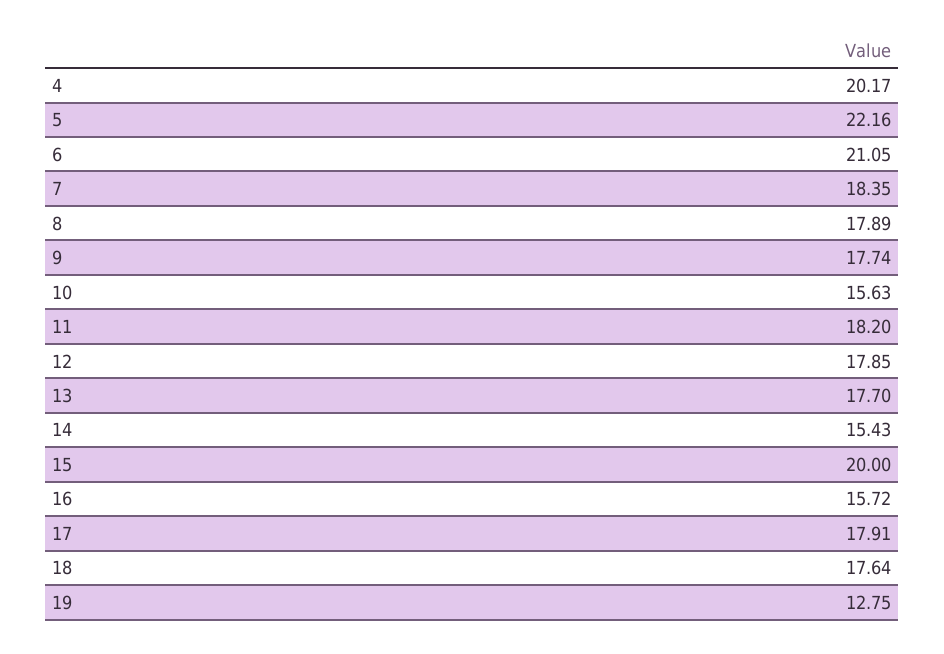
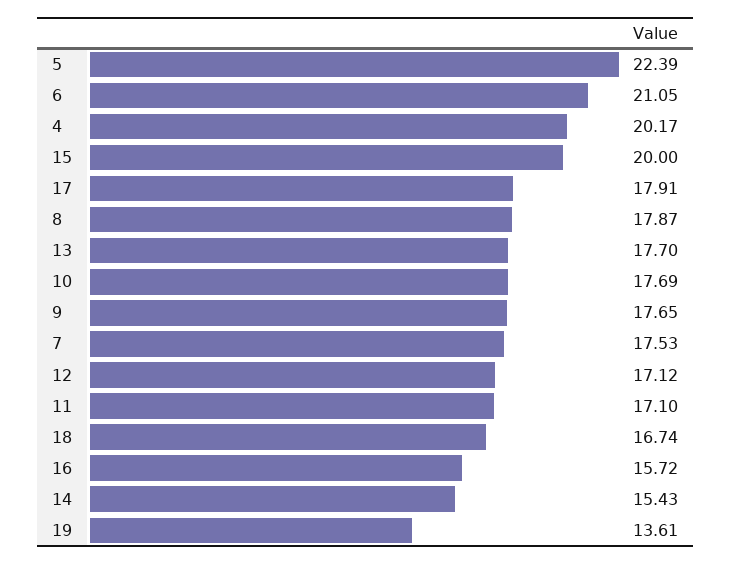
5: 22.16 -> 22.39
7: 18.35 -> 17.53
8: 17.89 -> 17.87
9: 17.74 -> 17.65
10: 15.63 -> 17.69
11: 18.2 -> 17.1
12: 17.85 -> 17.12
18: 17.64 -> 16.74
19: 12.75 -> 13.61

